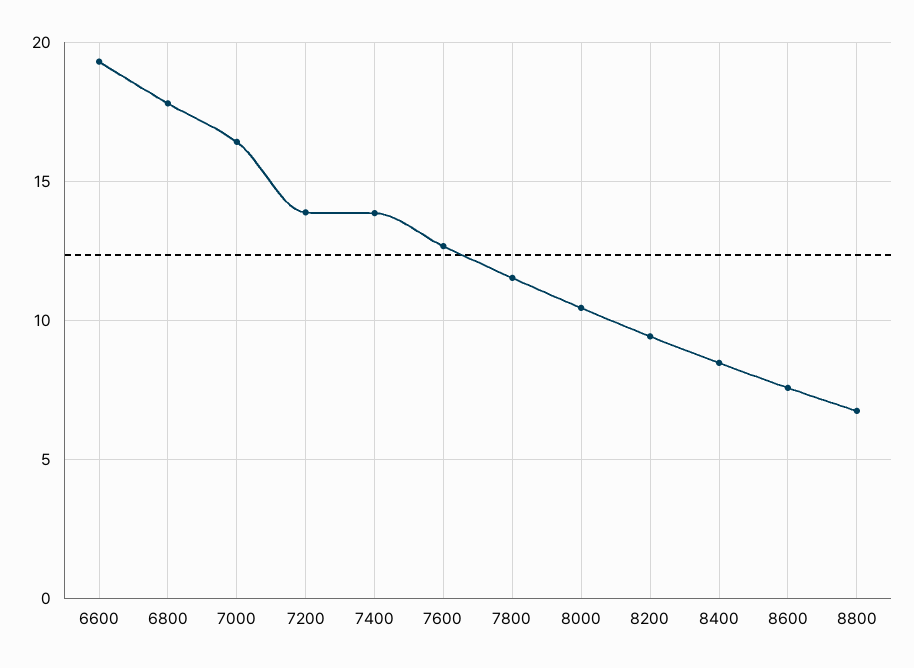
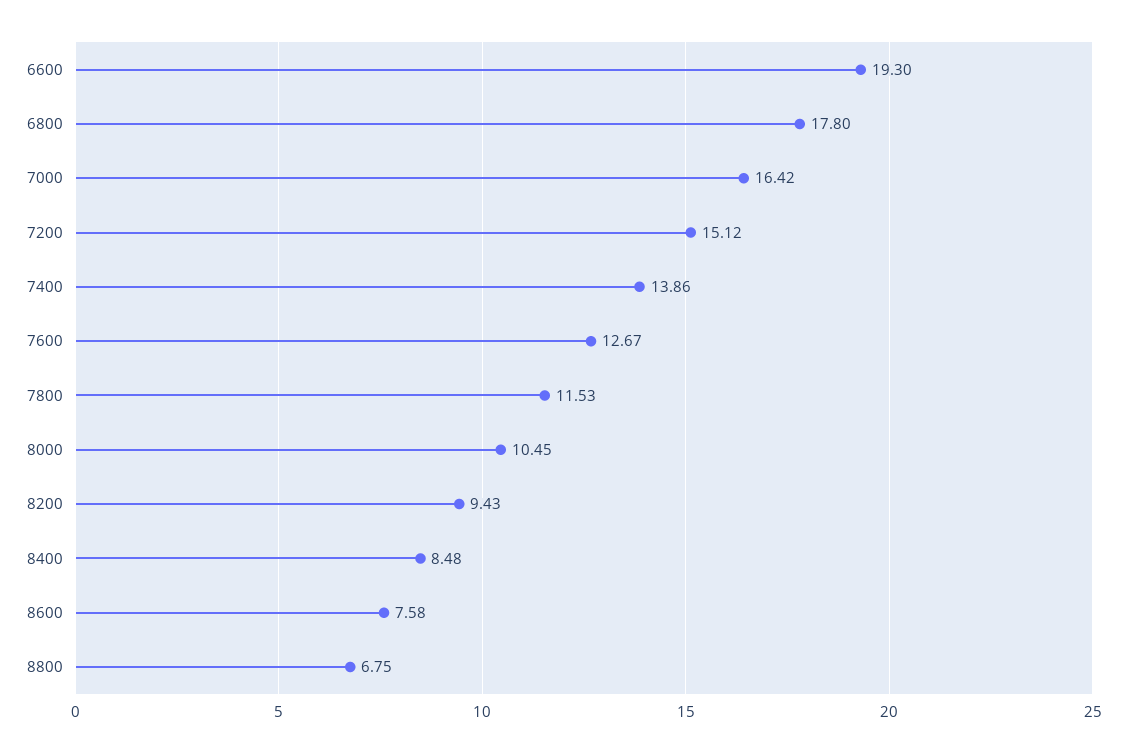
7200: 14 -> 15.12

